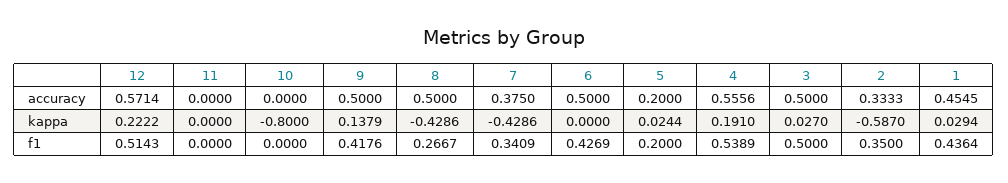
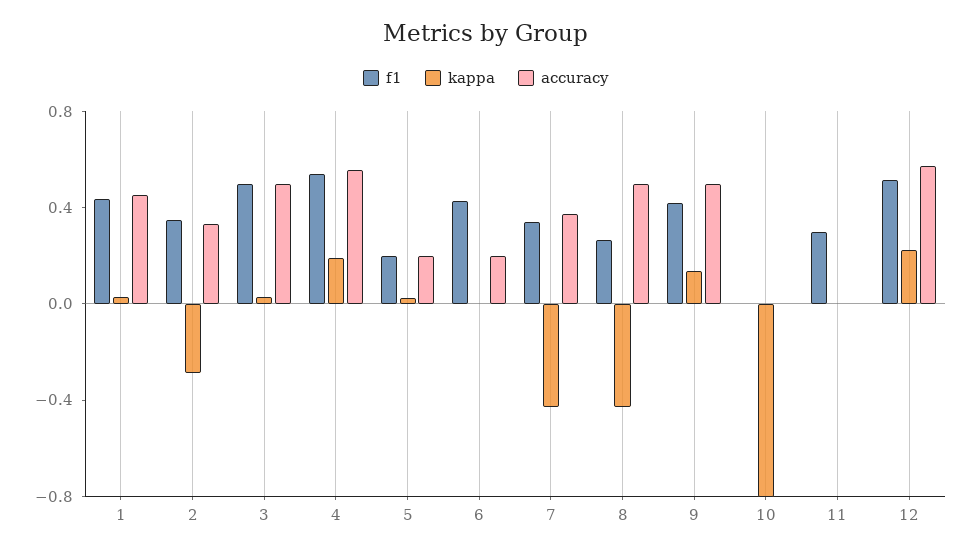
accuracy, 6: 0.5 -> 0.2
kappa, 2: -0.587 -> -0.3
f1, 11: 0 -> 0.3

